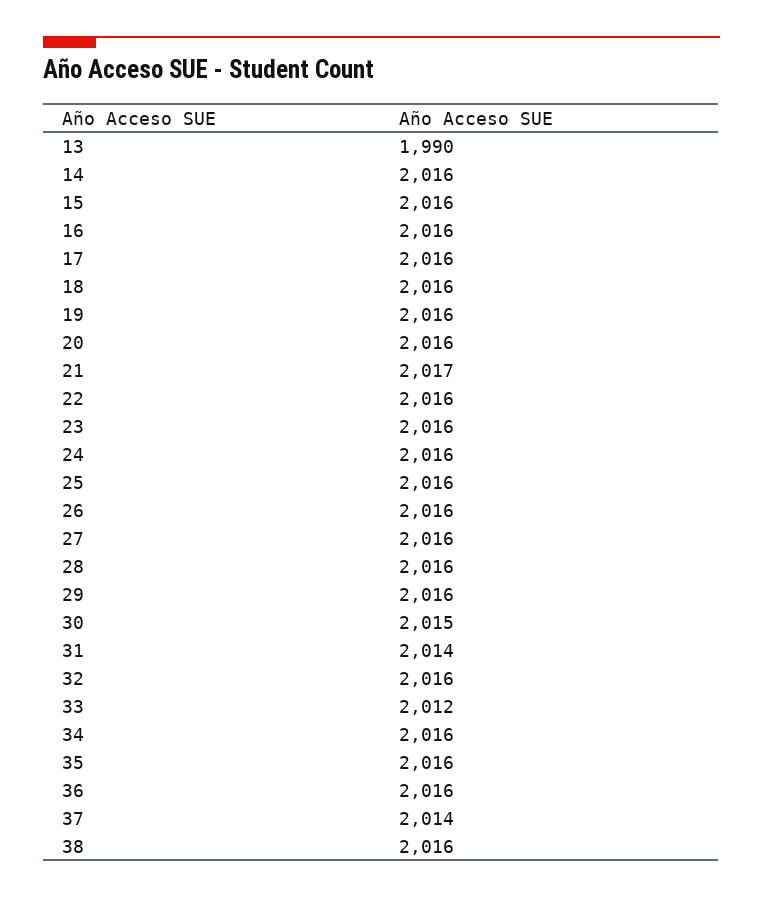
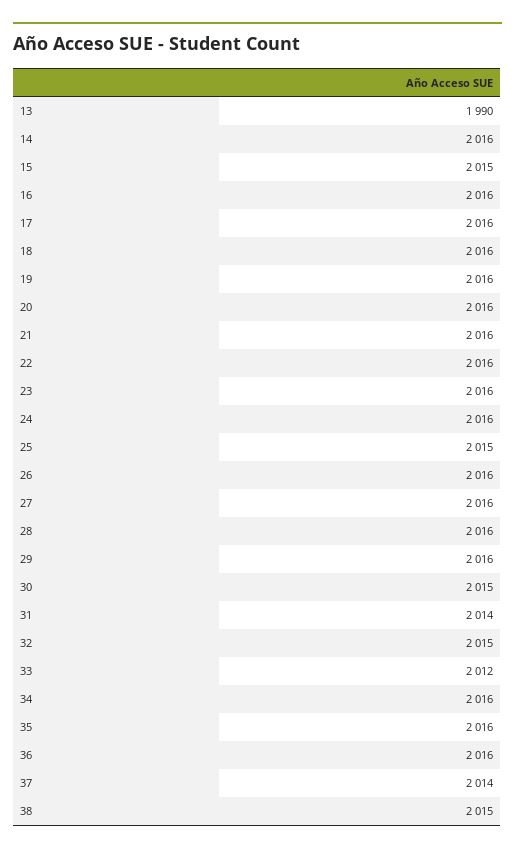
15: 2016 -> 2015
21: 2017 -> 2016
25: 2016 -> 2015
32: 2016 -> 2015
38: 2016 -> 2015

